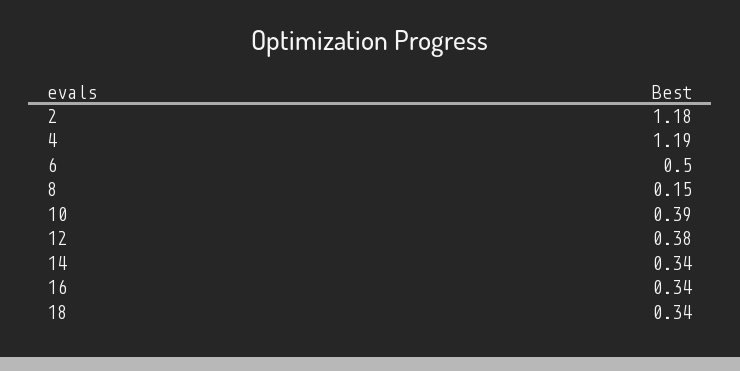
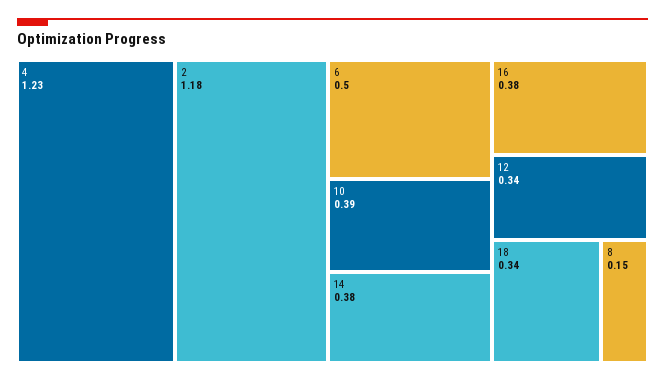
4: 1.19 -> 1.23
12: 0.38 -> 0.34
14: 0.34 -> 0.38
16: 0.34 -> 0.38

